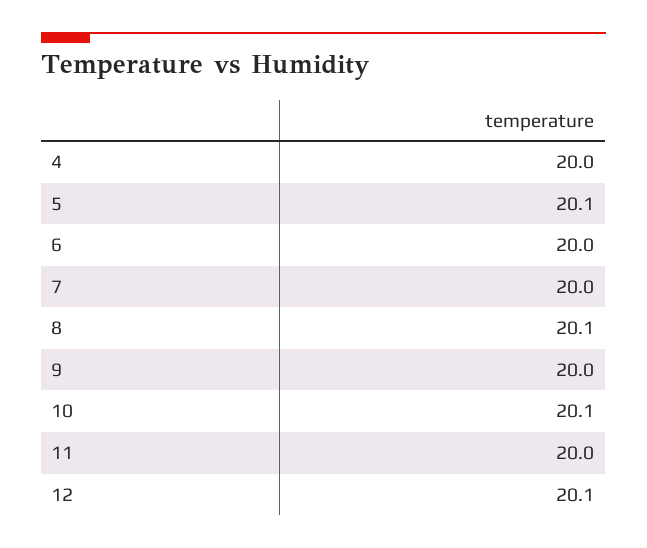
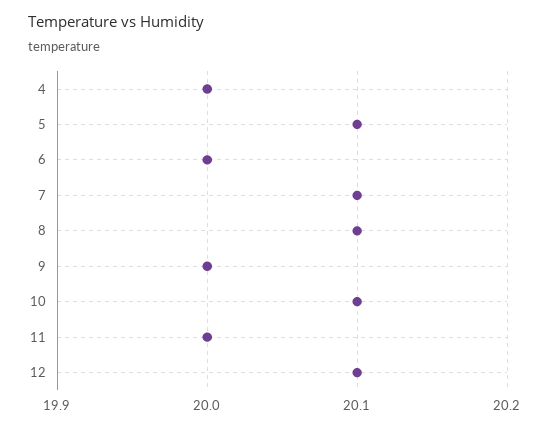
7: 20 -> 20.1

